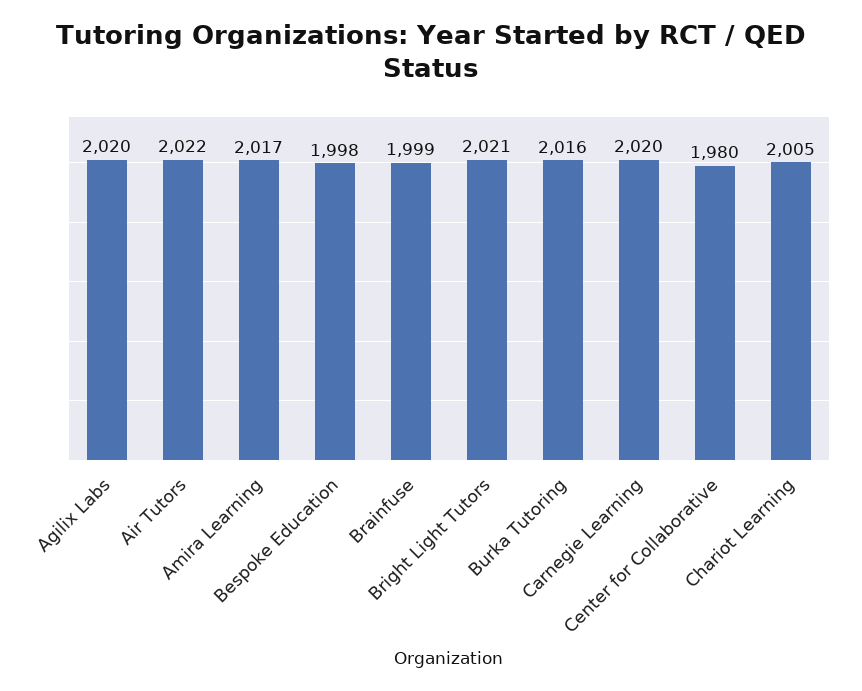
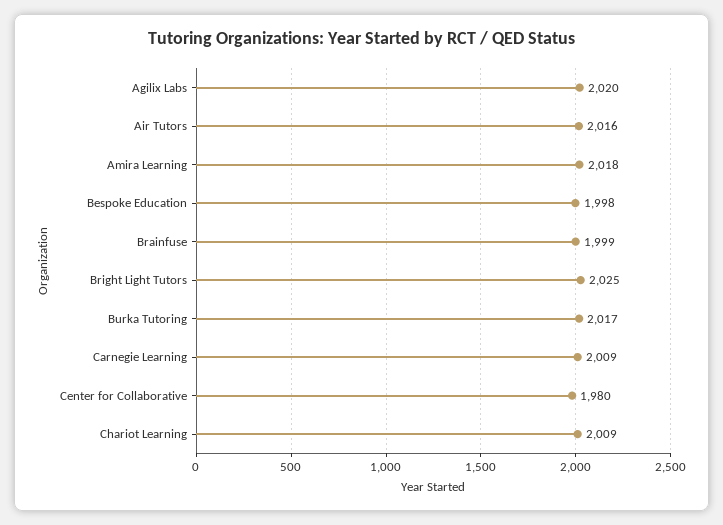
Air Tutors: 2022 -> 2016
Amira Learning: 2017 -> 2018
Bright Light Tutors: 2021 -> 2025
Burka Tutoring: 2016 -> 2017
Carnegie Learning: 2020 -> 2009
Chariot Learning: 2005 -> 2009

